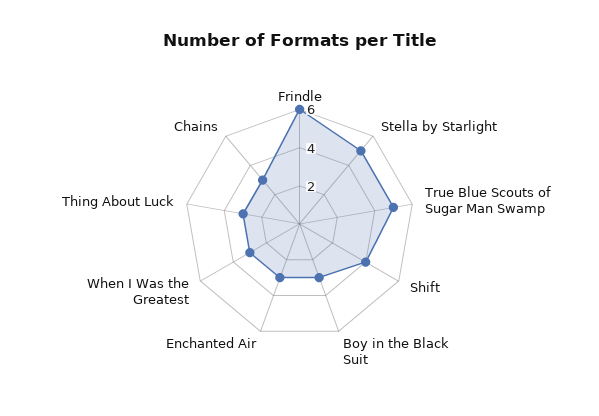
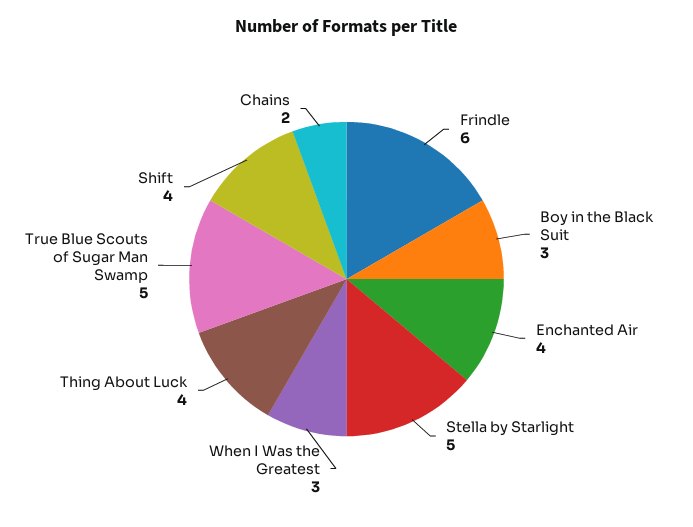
Enchanted Air: 3 -> 4
Thing About Luck: 3 -> 4
Chains: 3 -> 2

